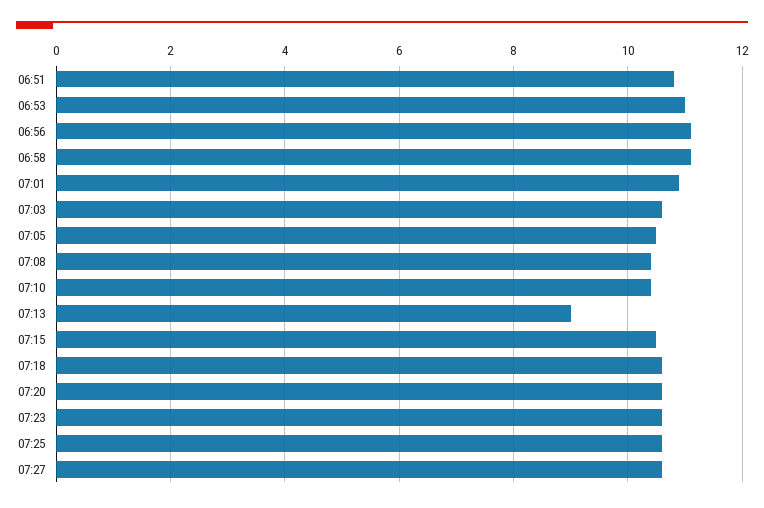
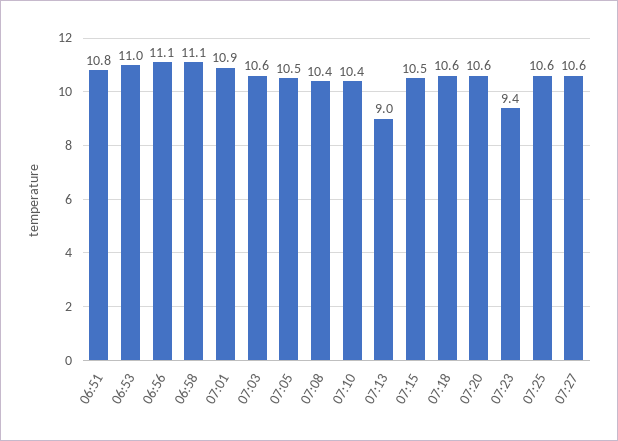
07:23: 10.5 -> 9.4

